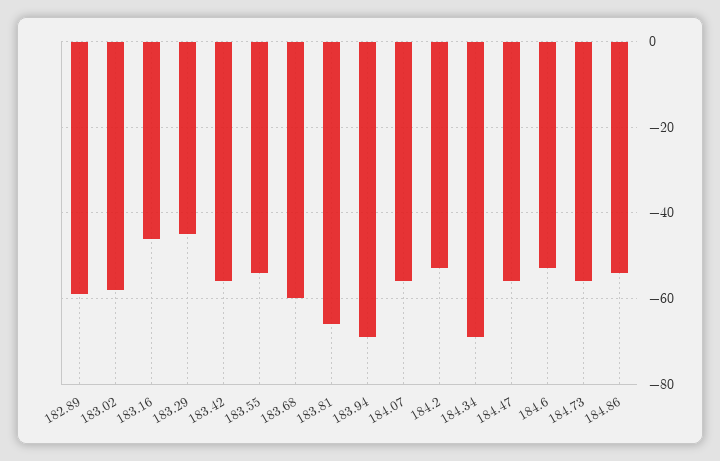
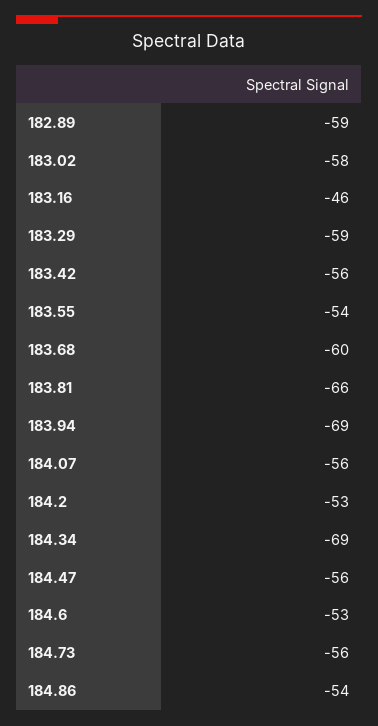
183.29: -45 -> -59

